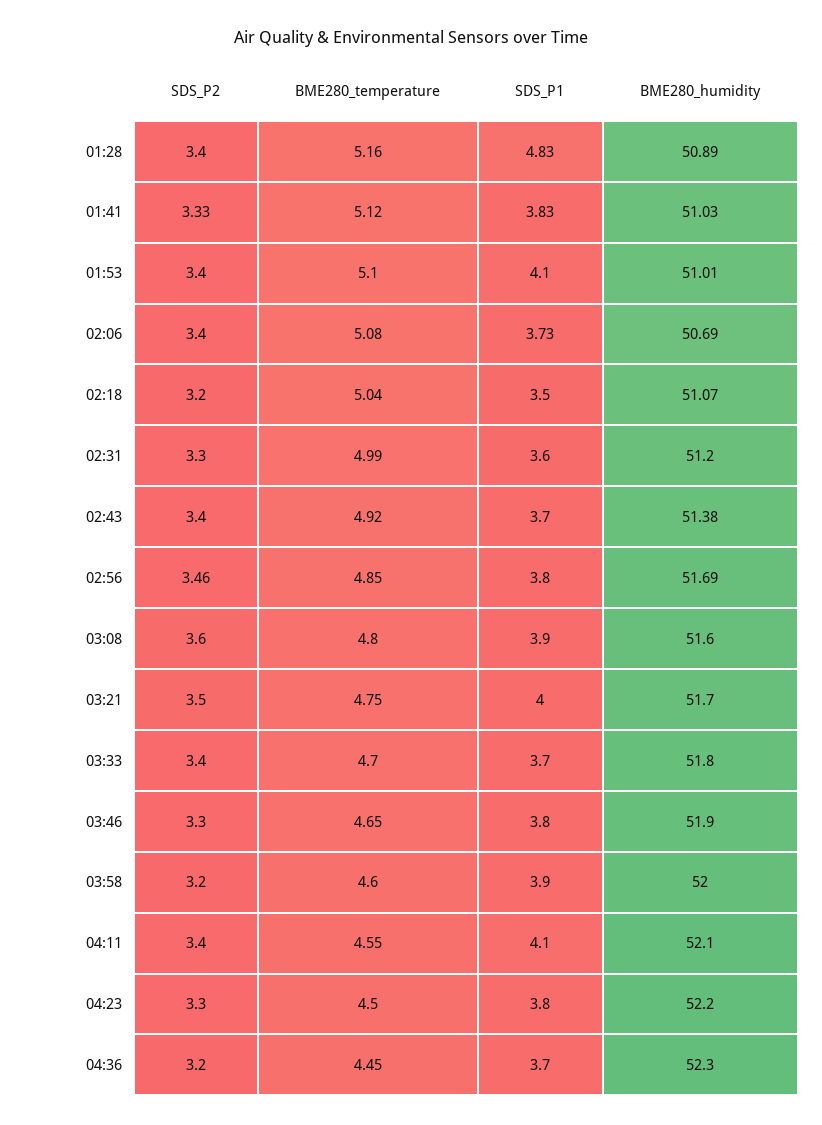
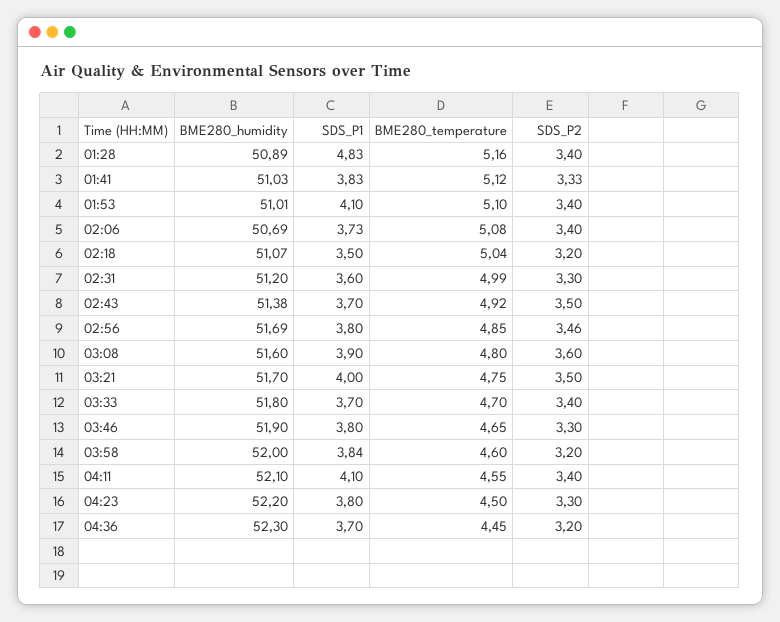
SDS_P2, 02:43: 3.4 -> 3.5
SDS_P1, 03:58: 3.9 -> 3.84

